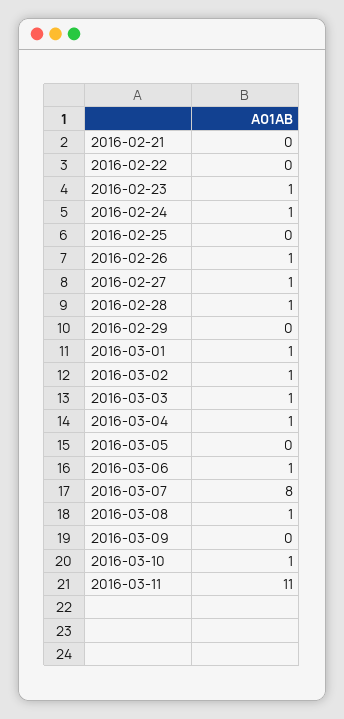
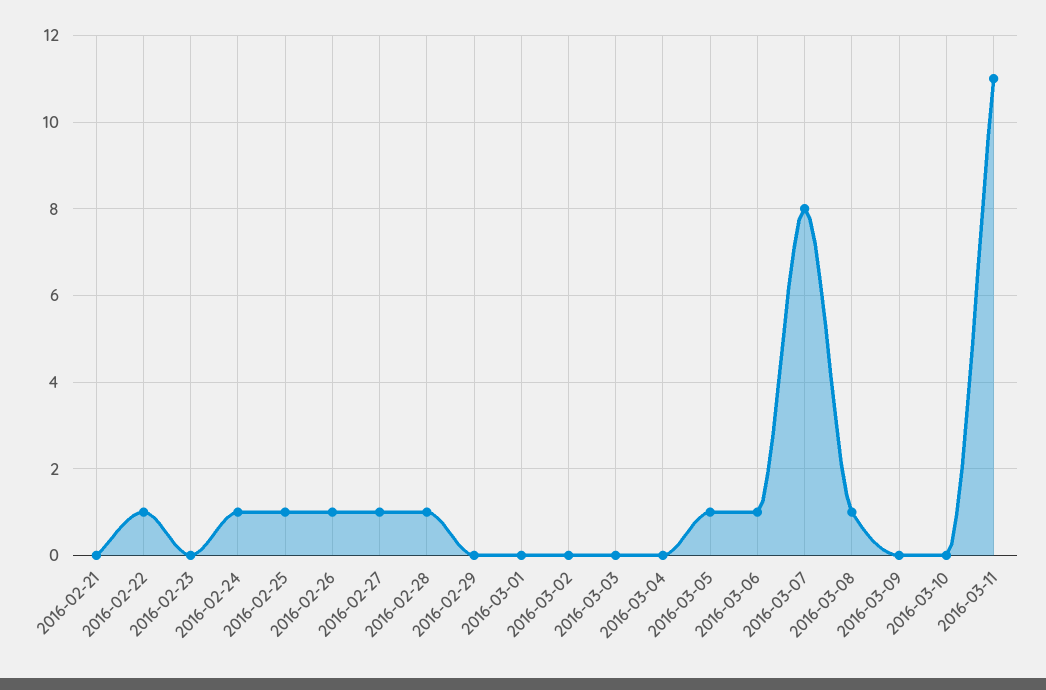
2016-02-22: 0 -> 1
2016-02-23: 1 -> 0
2016-02-25: 0 -> 1
2016-03-01: 1 -> 0
2016-03-02: 1 -> 0
2016-03-03: 1 -> 0
2016-03-04: 1 -> 0
2016-03-05: 0 -> 1
2016-03-10: 1 -> 0

